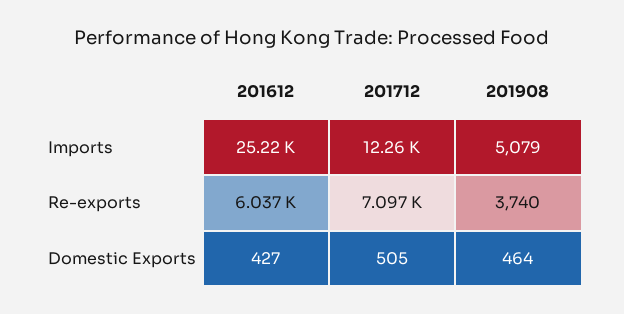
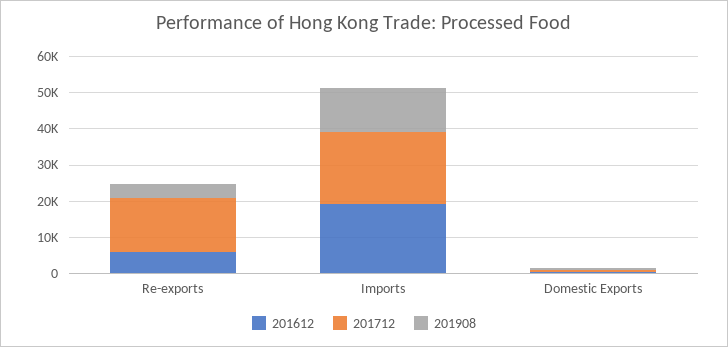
201612, Imports: 25220 -> 20000
201712, Imports: 12260 -> 20000
201908, Imports: 5079 -> 12500
201712, Re-exports: 7097 -> 15000

